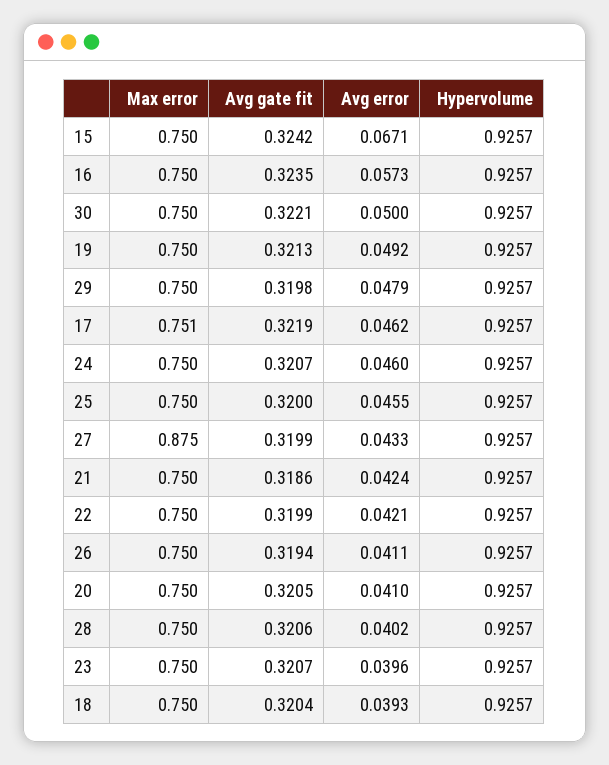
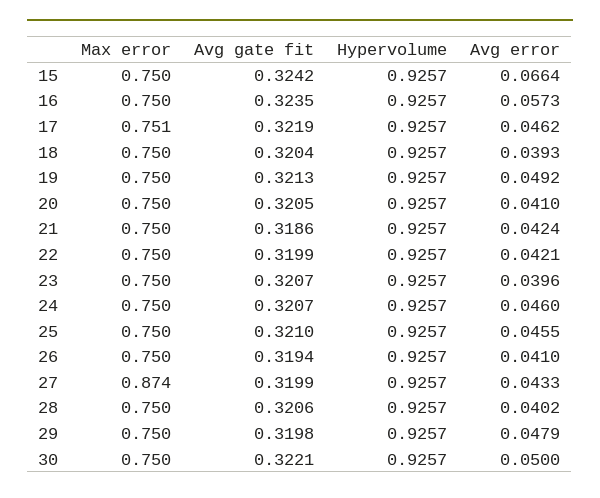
Avg error, 15: 0.0671 -> 0.0664
Avg gate fit, 25: 0.32 -> 0.321
Max error, 27: 0.875 -> 0.874
Avg error, 26: 0.0411 -> 0.041

